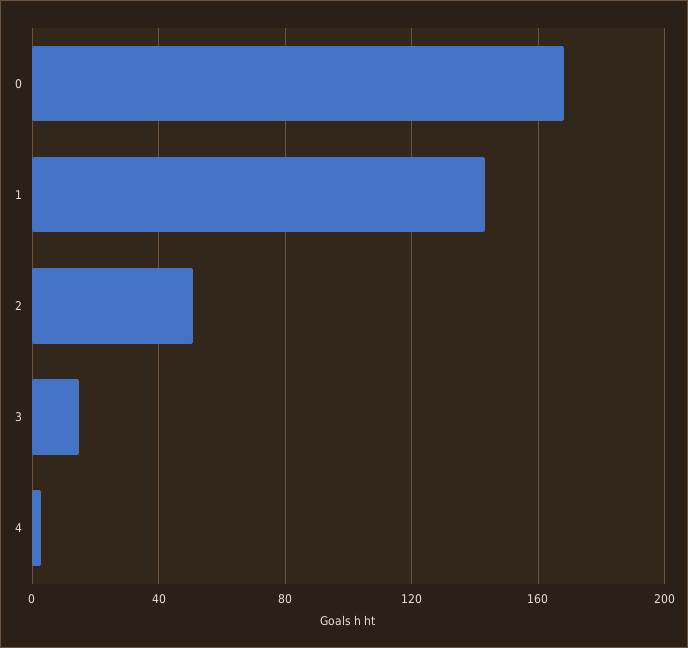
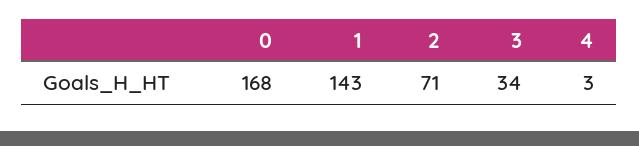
2: 50 -> 71
3: 15 -> 34

